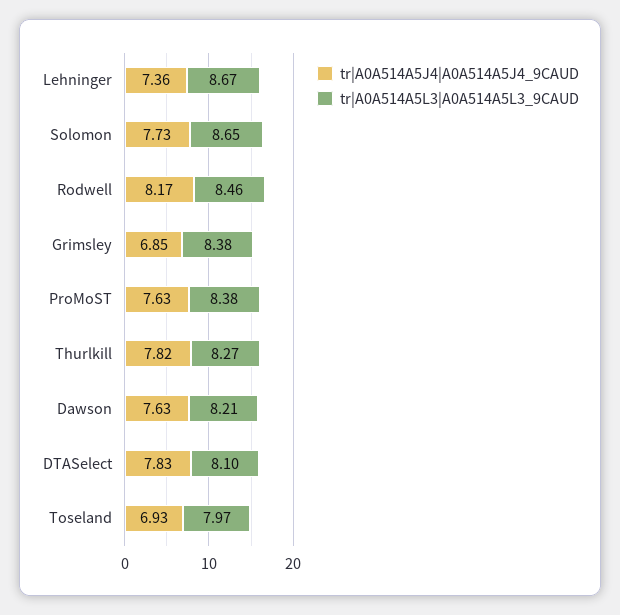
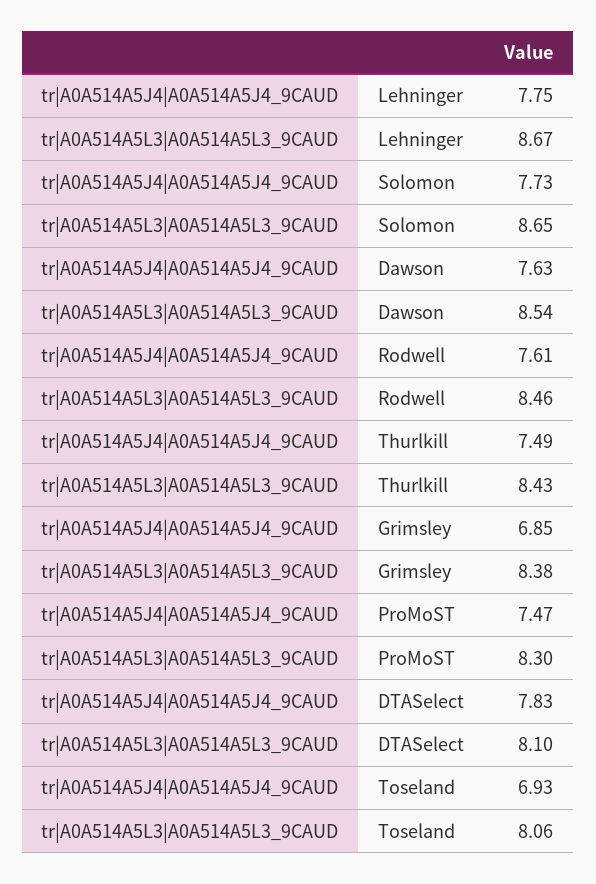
tr|A0A514A5J4|A0A514A5J4_9CAUD, Lehninger: 7.36 -> 7.75
tr|A0A514A5J4|A0A514A5J4_9CAUD, Rodwell: 8.17 -> 7.61
tr|A0A514A5J4|A0A514A5J4_9CAUD, ProMoST: 7.63 -> 7.47
tr|A0A514A5L3|A0A514A5L3_9CAUD, ProMoST: 8.38 -> 8.3
tr|A0A514A5J4|A0A514A5J4_9CAUD, Thurlkill: 7.82 -> 7.49
tr|A0A514A5L3|A0A514A5L3_9CAUD, Thurlkill: 8.27 -> 8.43
tr|A0A514A5L3|A0A514A5L3_9CAUD, Dawson: 8.21 -> 8.54
tr|A0A514A5L3|A0A514A5L3_9CAUD, Toseland: 7.97 -> 8.06

